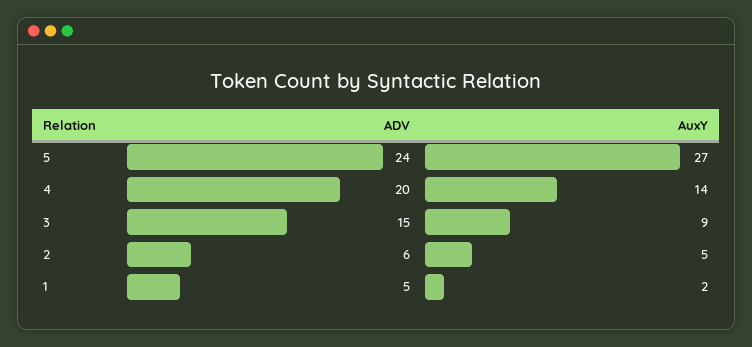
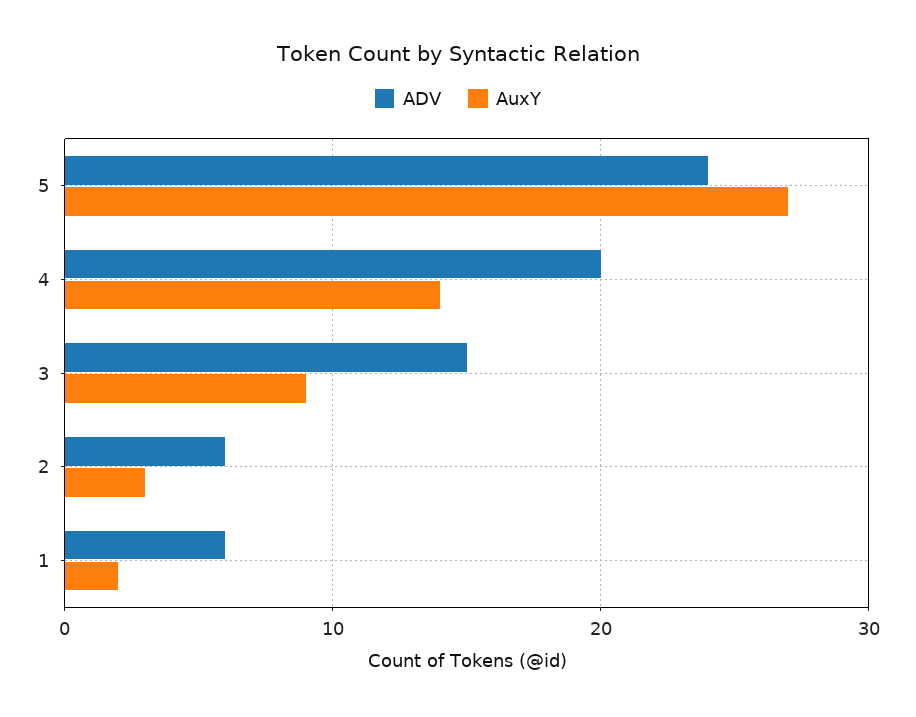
AuxY, 2: 5 -> 3
ADV, 1: 5 -> 6

